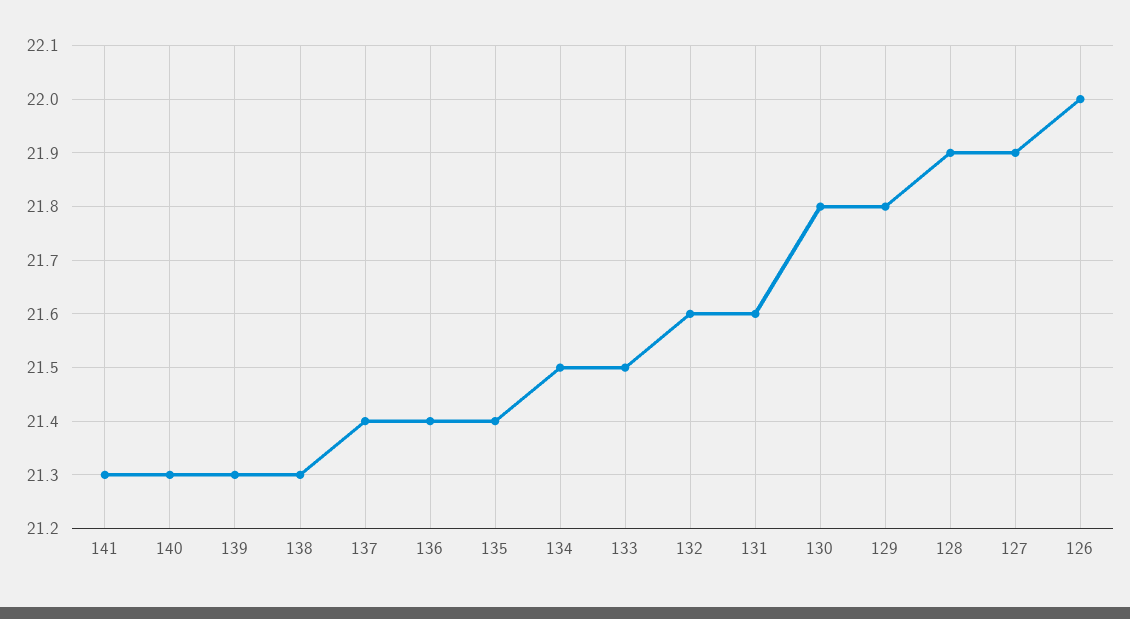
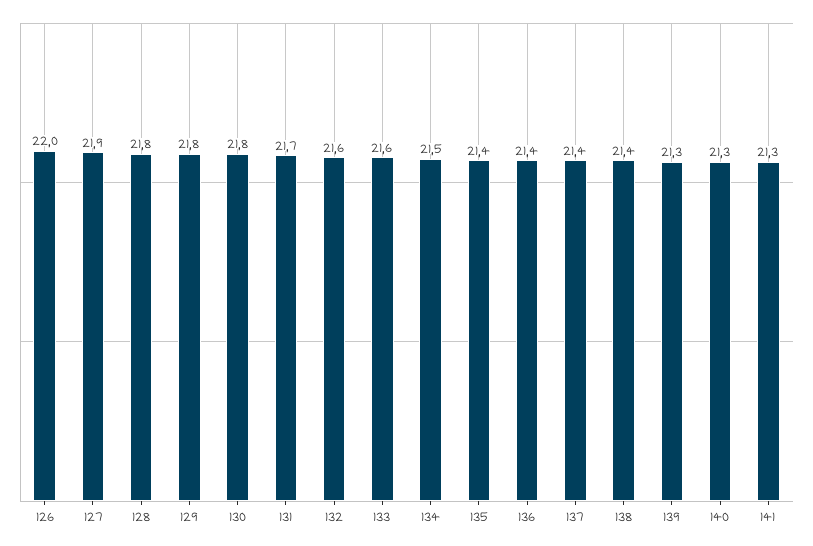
138: 21.3 -> 21.4
133: 21.5 -> 21.6
131: 21.6 -> 21.7
128: 21.9 -> 21.8

